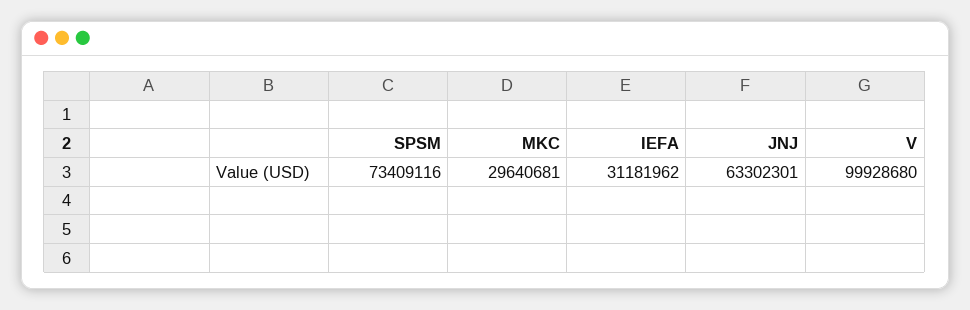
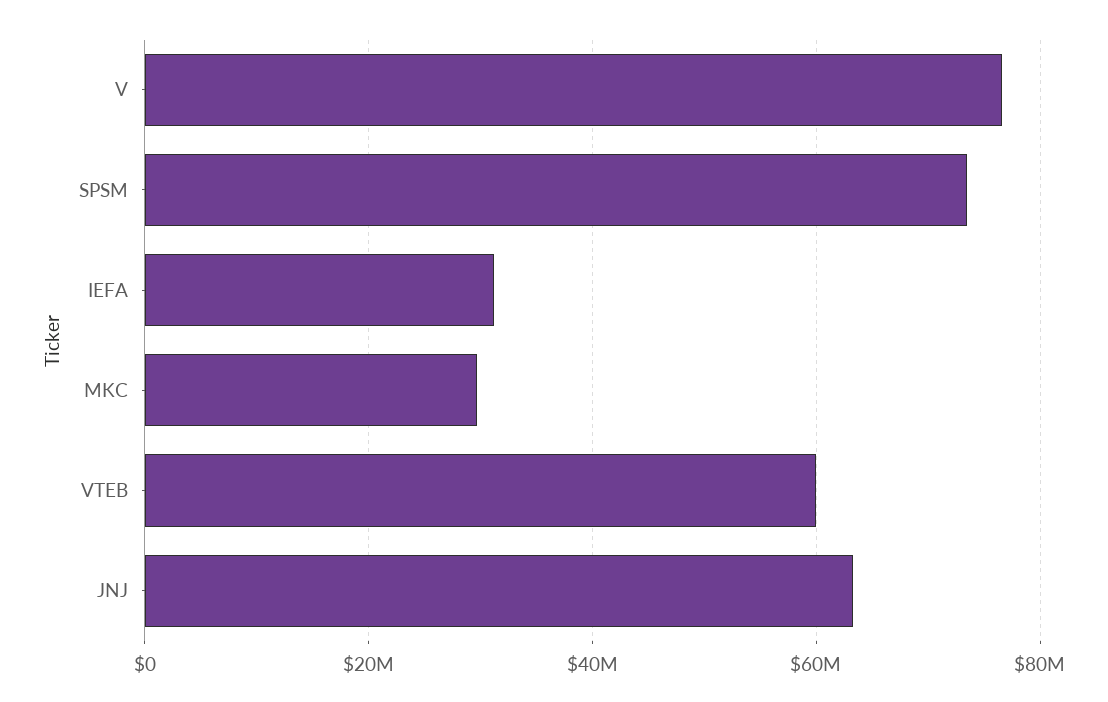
V: 99928680 -> 76000000
VTEB: none -> 60000000

